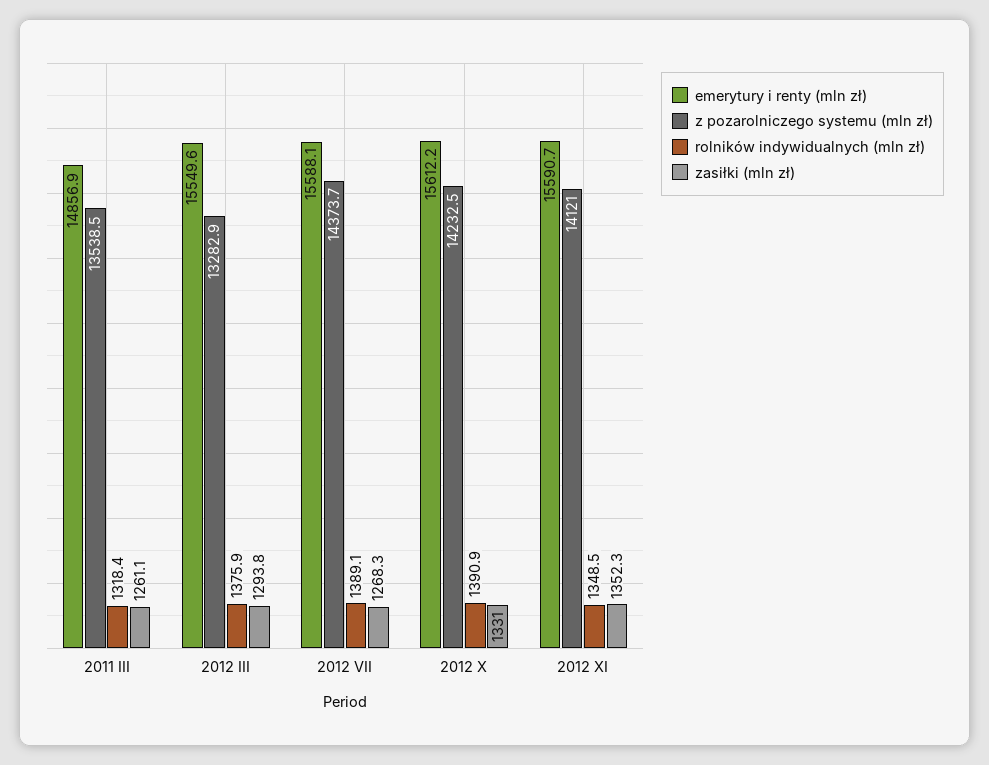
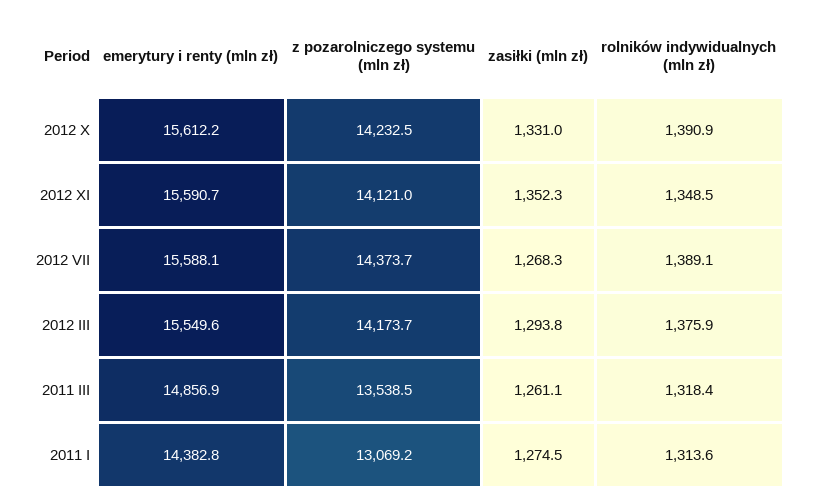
z pozarolniczego systemu (mln zł), 2012 III: 13282.9 -> 14173.7
emerytury i renty (mln zł), 2011 I: none -> 14382.8
z pozarolniczego systemu (mln zł), 2011 I: none -> 13069.2
zasiłki (mln zł), 2011 I: none -> 1274.5
rolników indywidualnych (mln zł), 2011 I: none -> 1313.6

